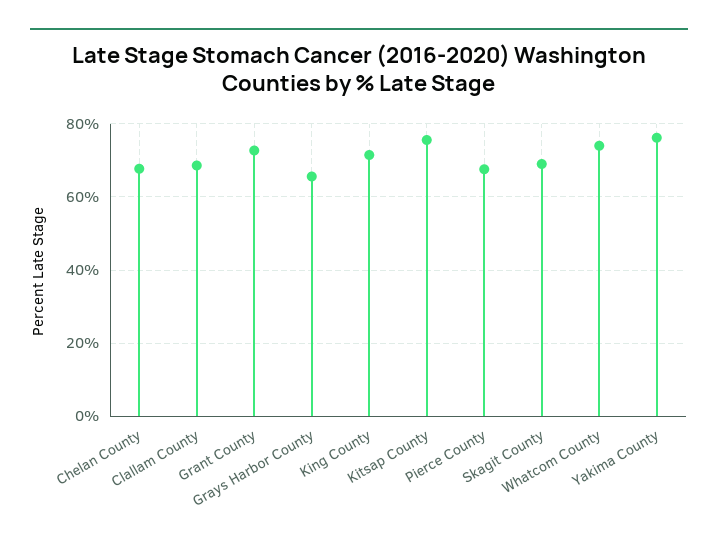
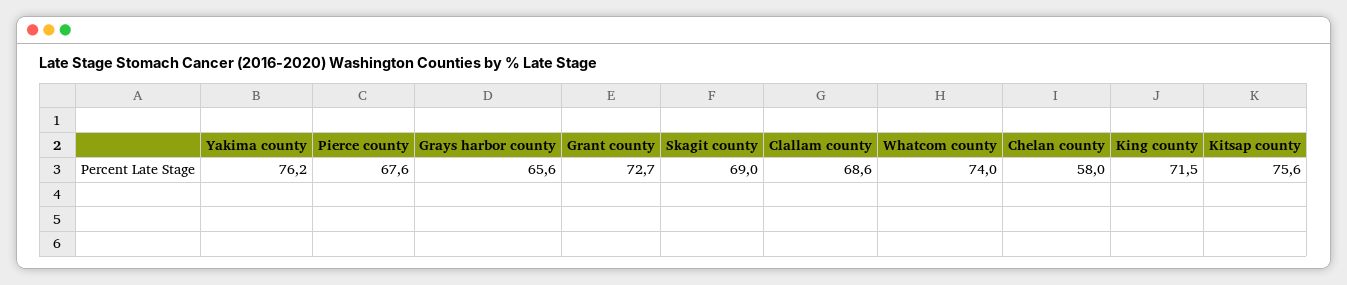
Chelan County: 68 -> 58

